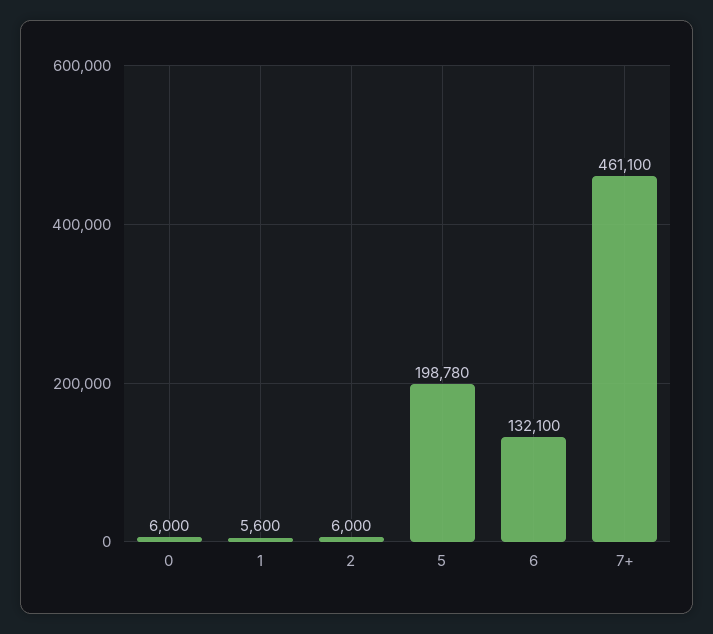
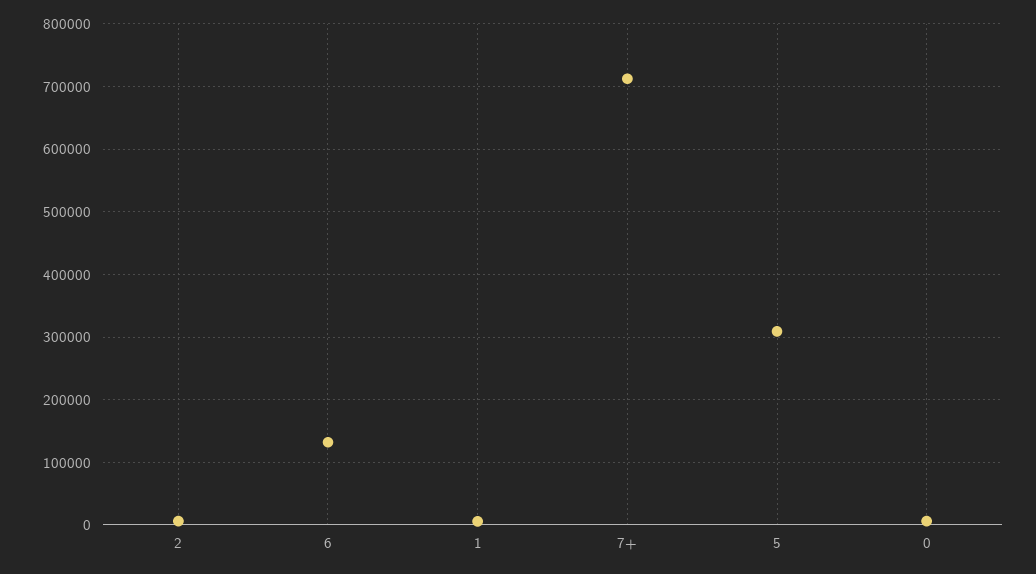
5: 198780 -> 310000
7+: 461100 -> 710000

